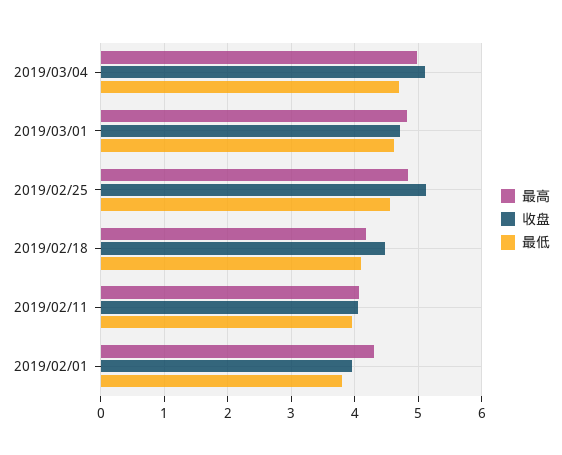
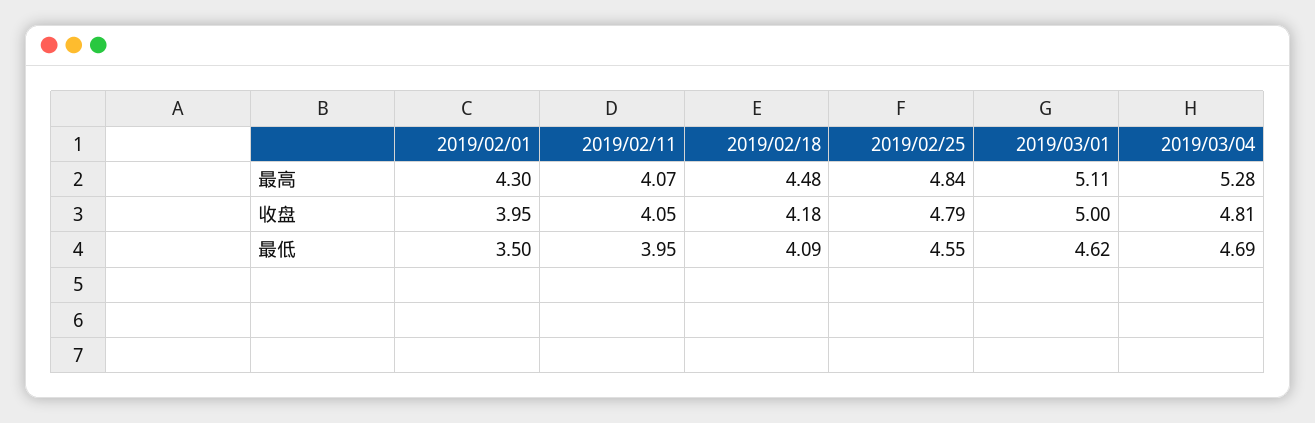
最高, 2019/03/04: 5 -> 5.28
收盘, 2019/03/04: 5.1 -> 4.81
最高, 2019/03/01: 4.8 -> 5.11
收盘, 2019/03/01: 4.7 -> 5
收盘, 2019/02/25: 5.1 -> 4.79
最高, 2019/02/18: 4.2 -> 4.48
收盘, 2019/02/18: 4.5 -> 4.18
最低, 2019/02/01: 3.8 -> 3.5

